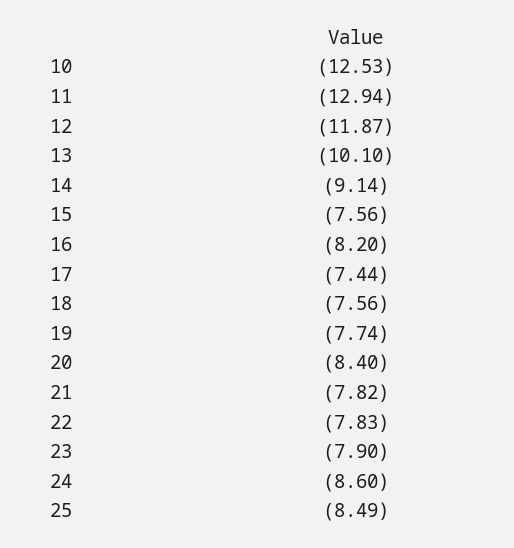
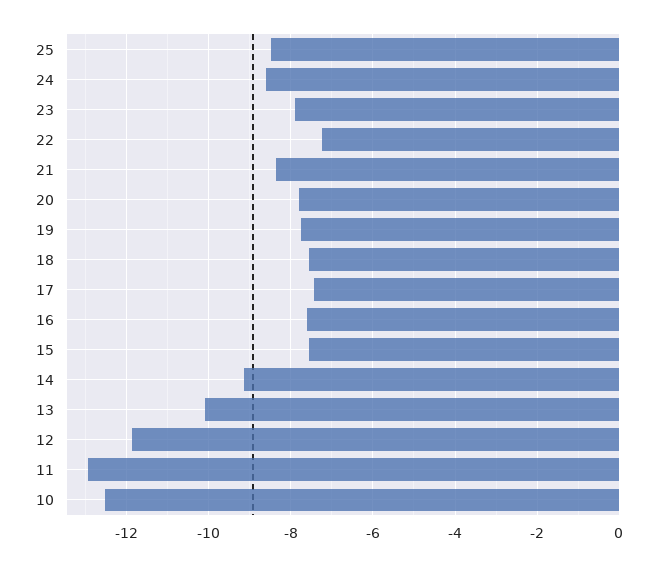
16: -8.2 -> -7.6
20: -8.4 -> -7.8
21: -7.82 -> -8.4
22: -7.83 -> -7.2

